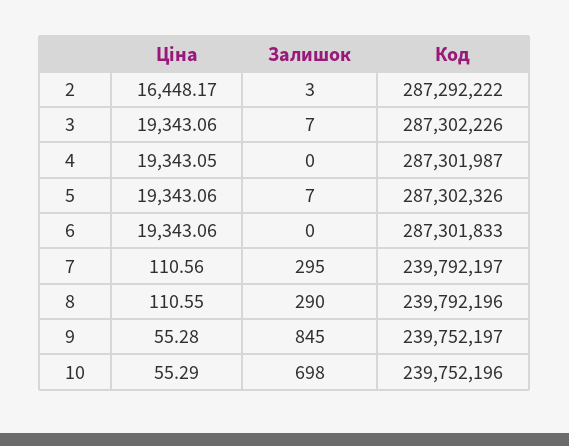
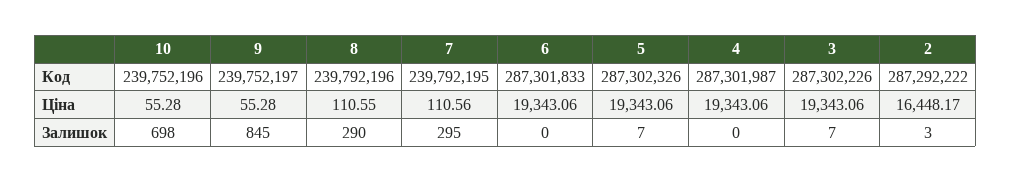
Ціна, 4: 19343.05 -> 19343.06
Код, 7: 239792197 -> 239792195
Ціна, 10: 55.29 -> 55.28

